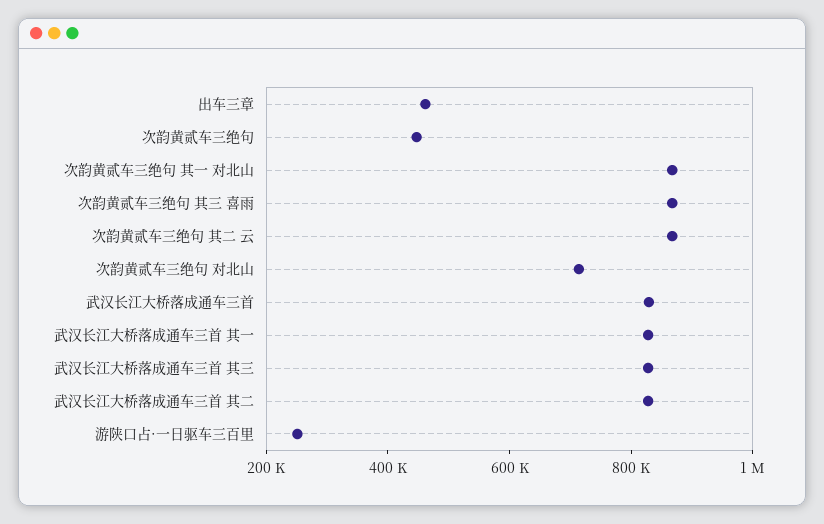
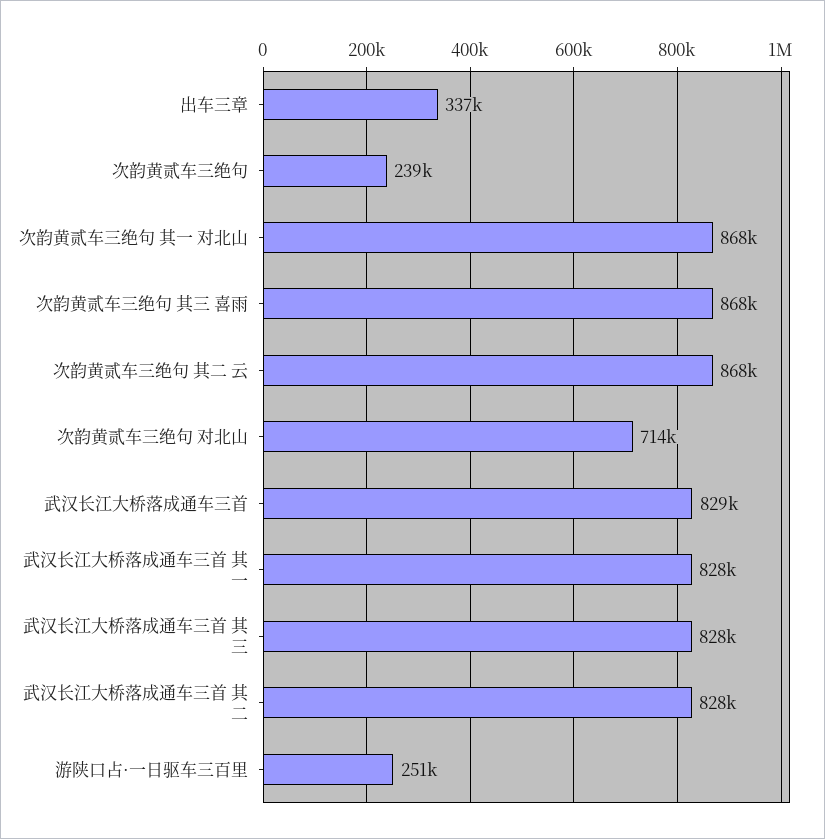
出车三章: 450000 -> 337000
次韵黄贰车三绝句: 450000 -> 239000

